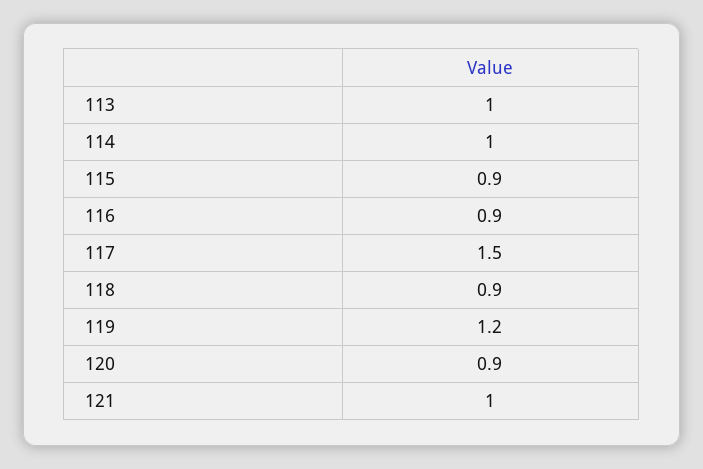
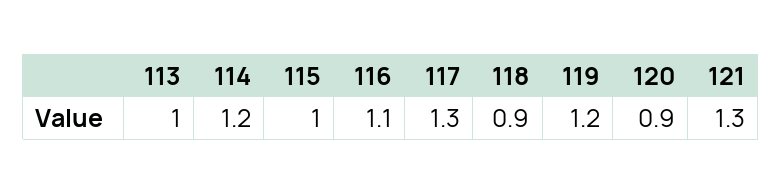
114: 1 -> 1.2
115: 0.9 -> 1
116: 0.9 -> 1.1
117: 1.5 -> 1.3
121: 1 -> 1.3

